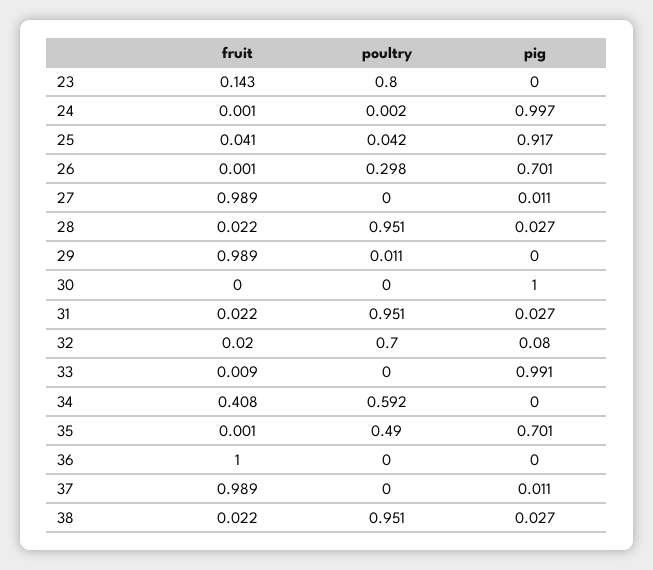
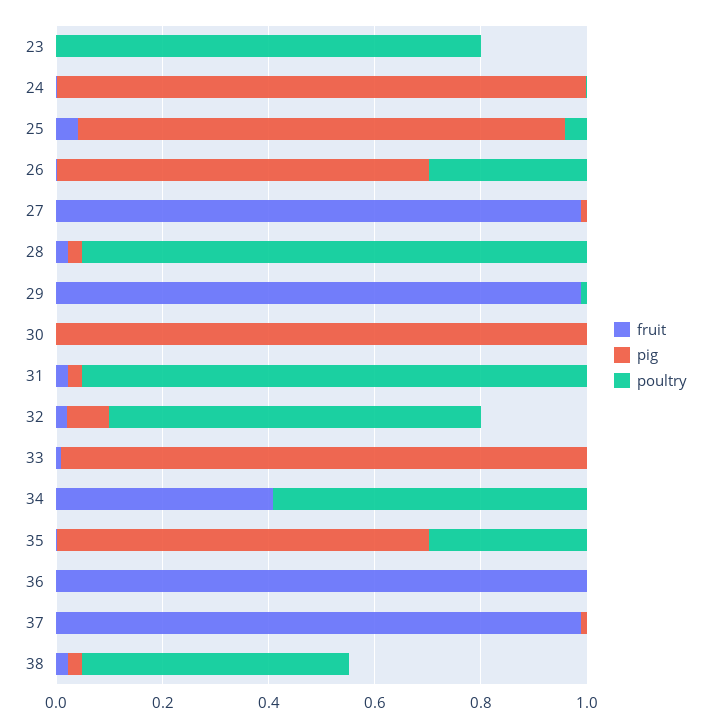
fruit, 23: 0.143 -> 0
poultry, 35: 0.49 -> 0.3
poultry, 38: 0.951 -> 0.5

